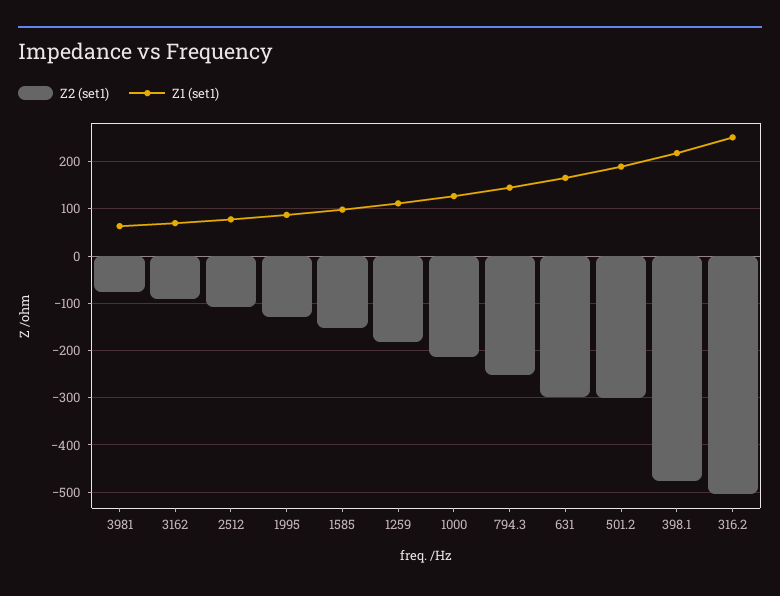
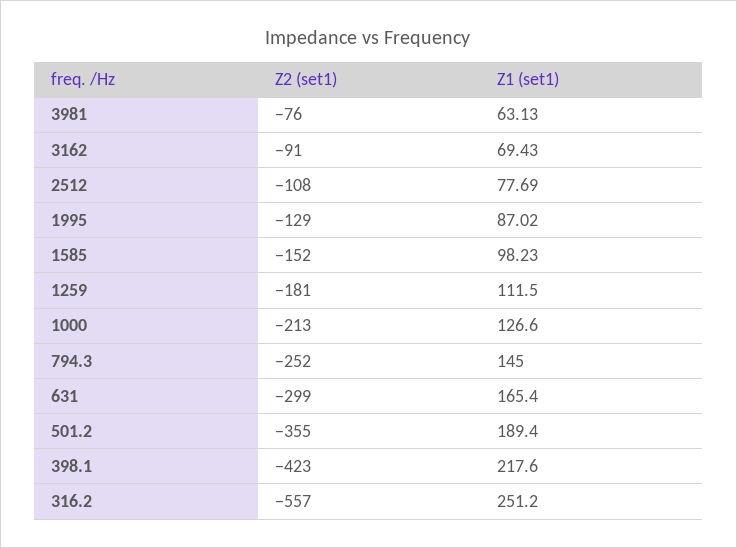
Z2 (set1), 501.2: -300 -> -355
Z2 (set1), 398.1: -480 -> -423
Z2 (set1), 316.2: -500 -> -557

